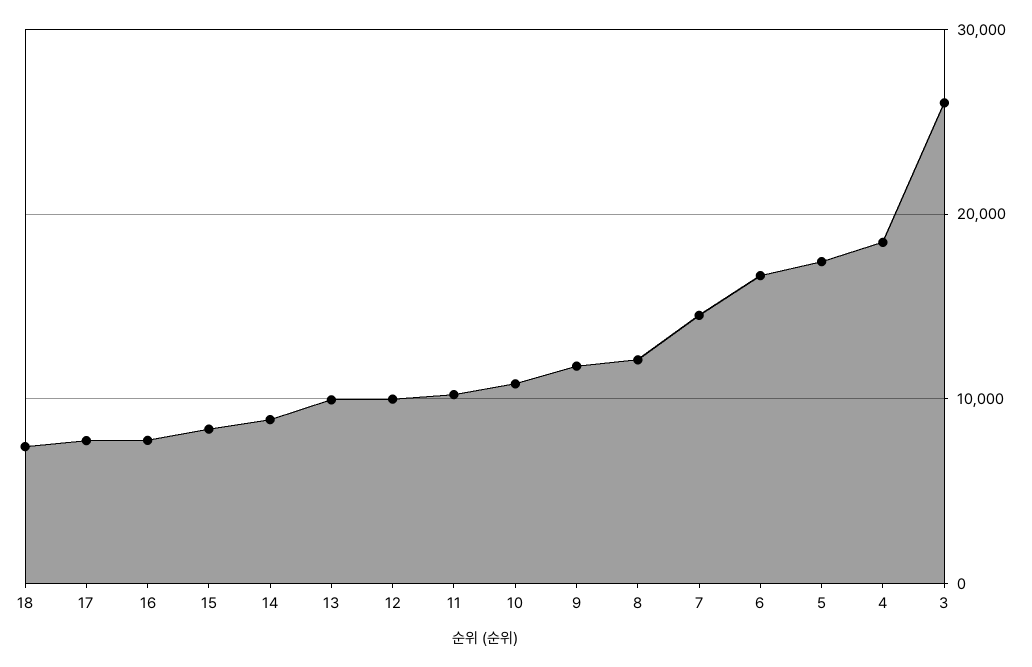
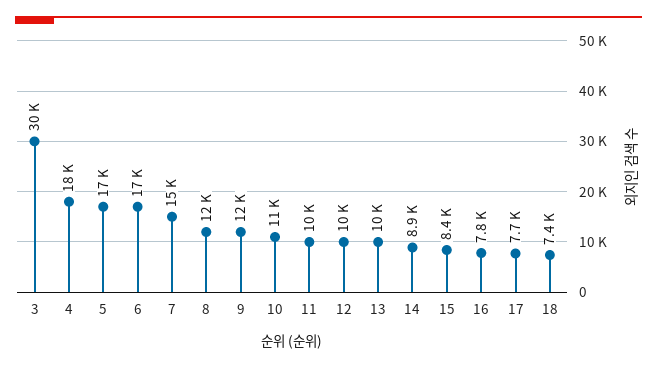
3: 26000 -> 30000

